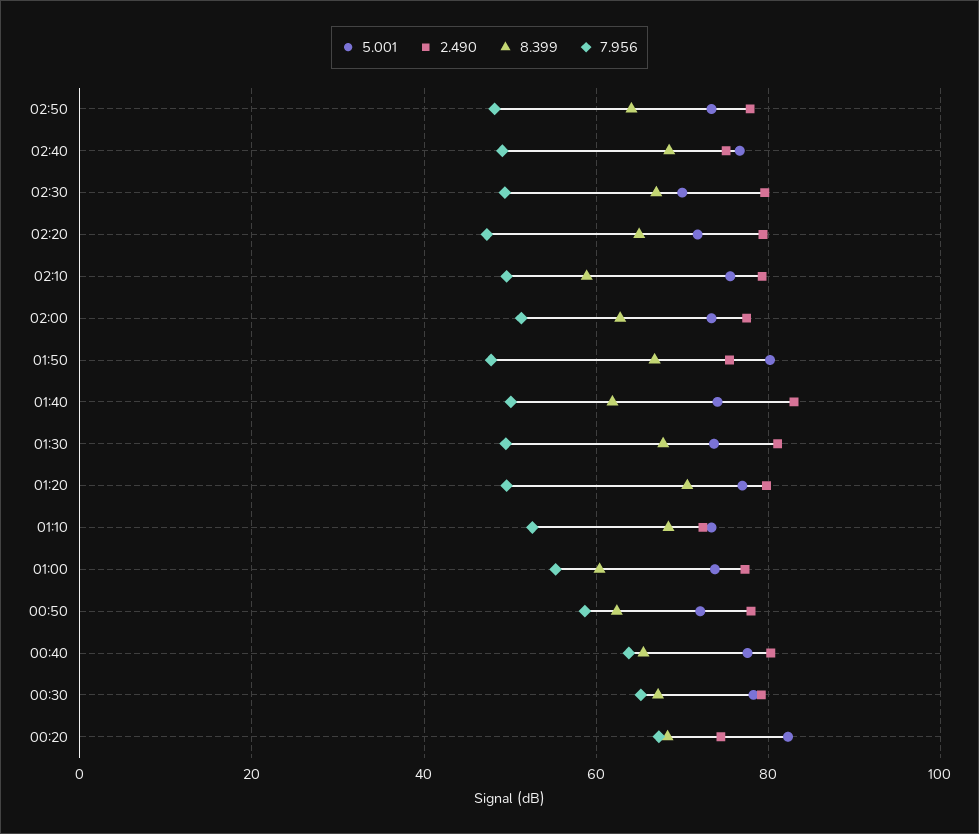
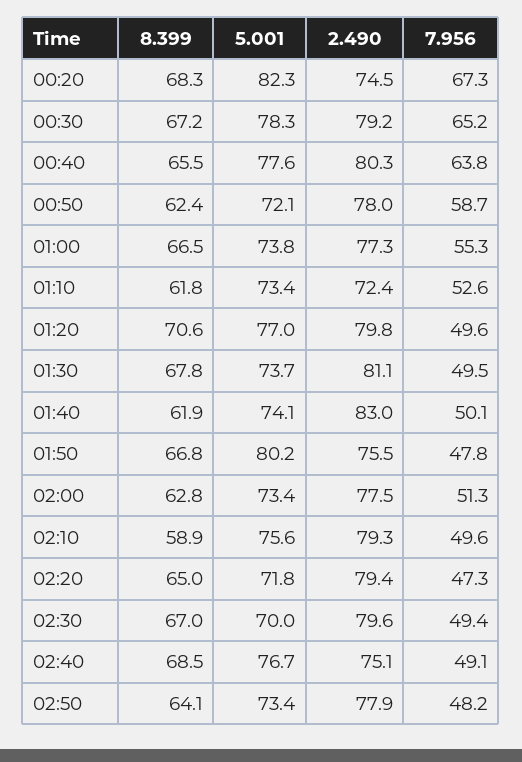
8.399, 01:10: 68 -> 61.8
8.399, 01:00: 60 -> 66.5

